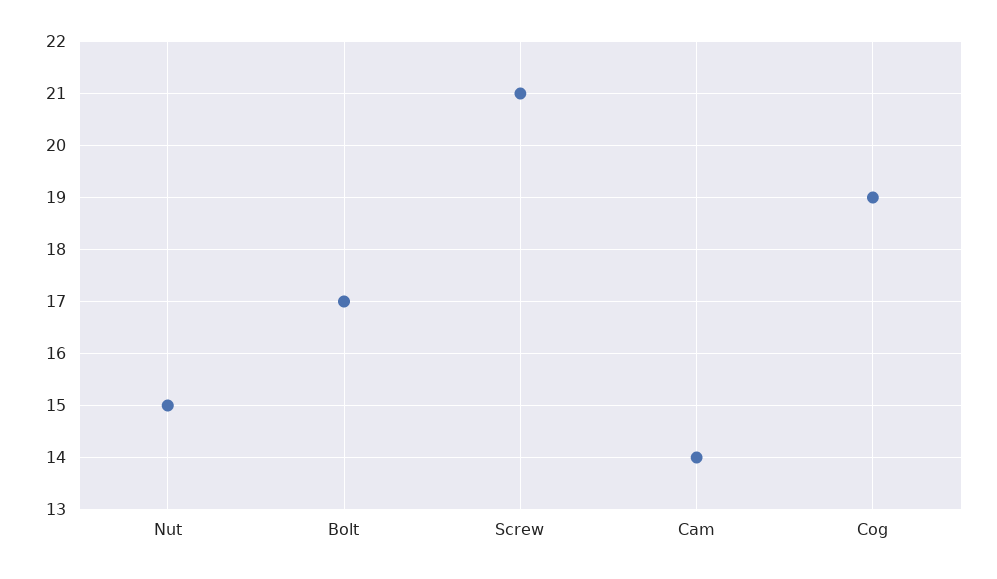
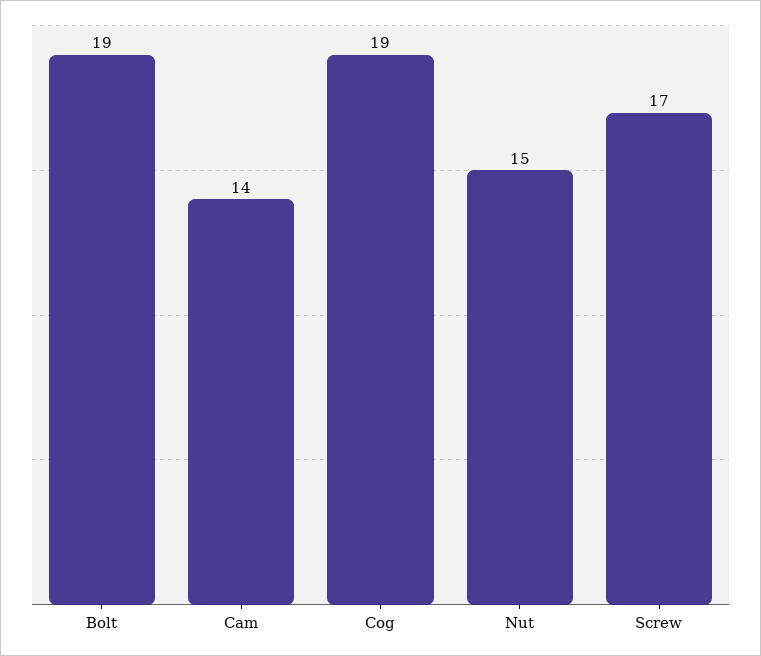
Bolt: 17 -> 19
Screw: 21 -> 17

